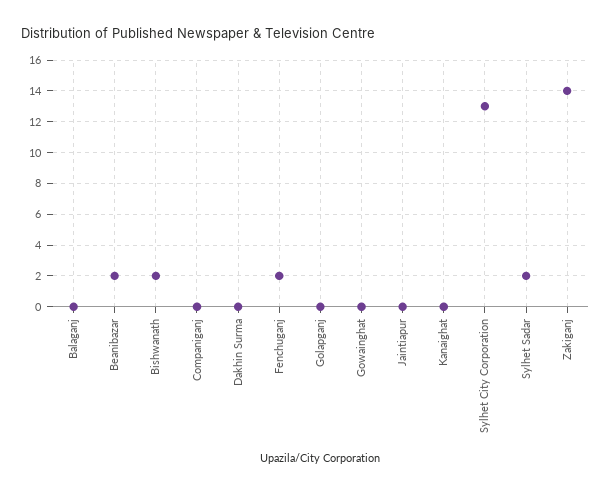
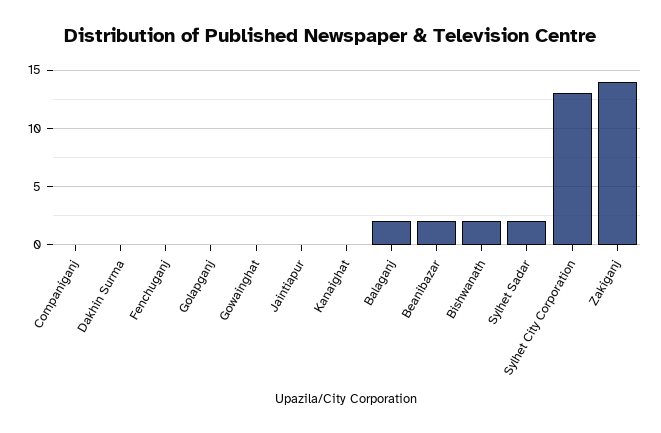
Balaganj: 0 -> 2
Fenchuganj: 2 -> 0

